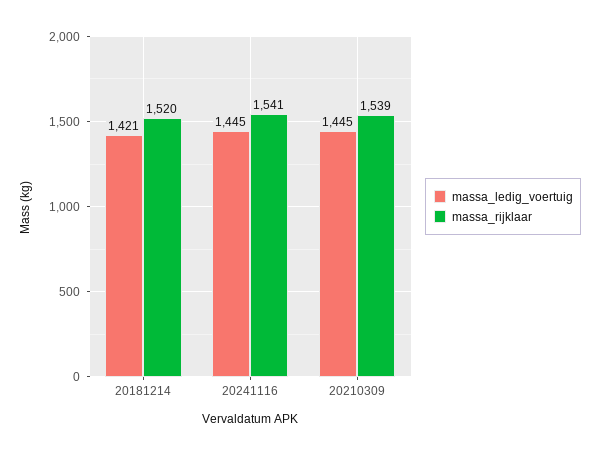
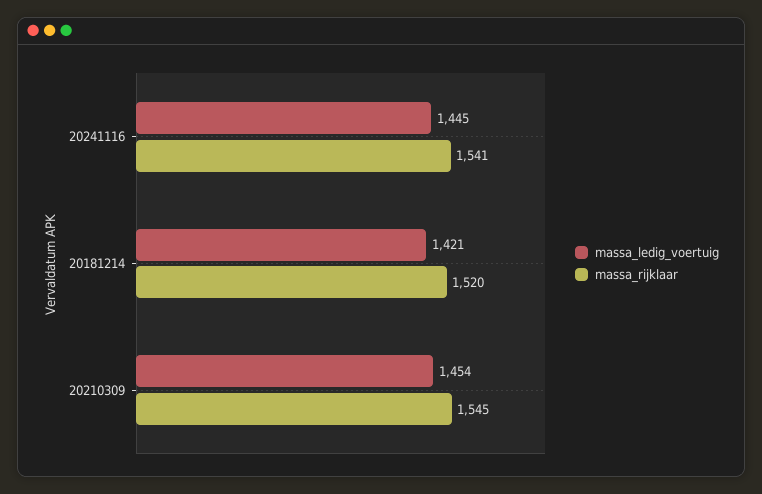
massa_ledig_voertuig, 20210309: 1445 -> 1454
massa_rijklaar, 20210309: 1539 -> 1545

